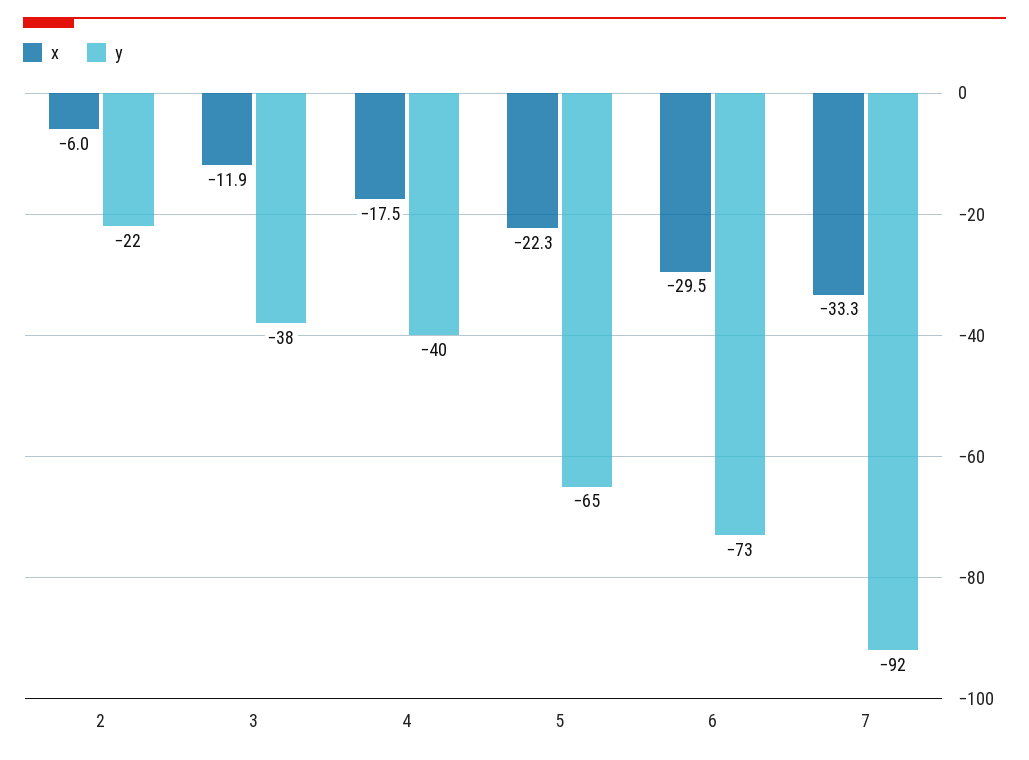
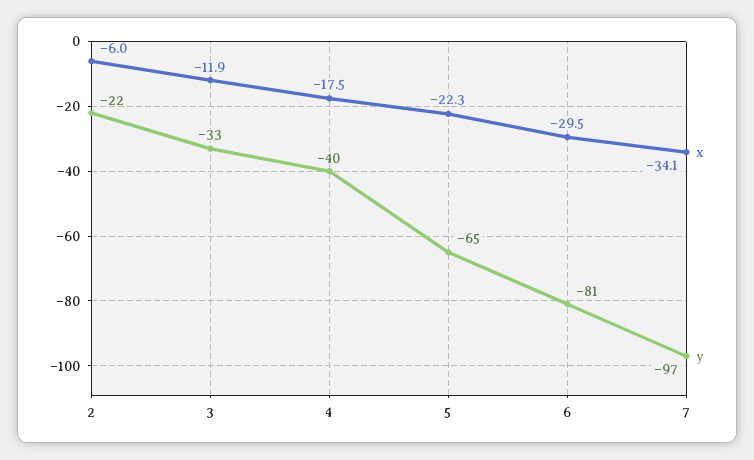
y, 3: -38 -> -33
y, 6: -73 -> -81
x, 7: -33.3 -> -34.1
y, 7: -92 -> -97

